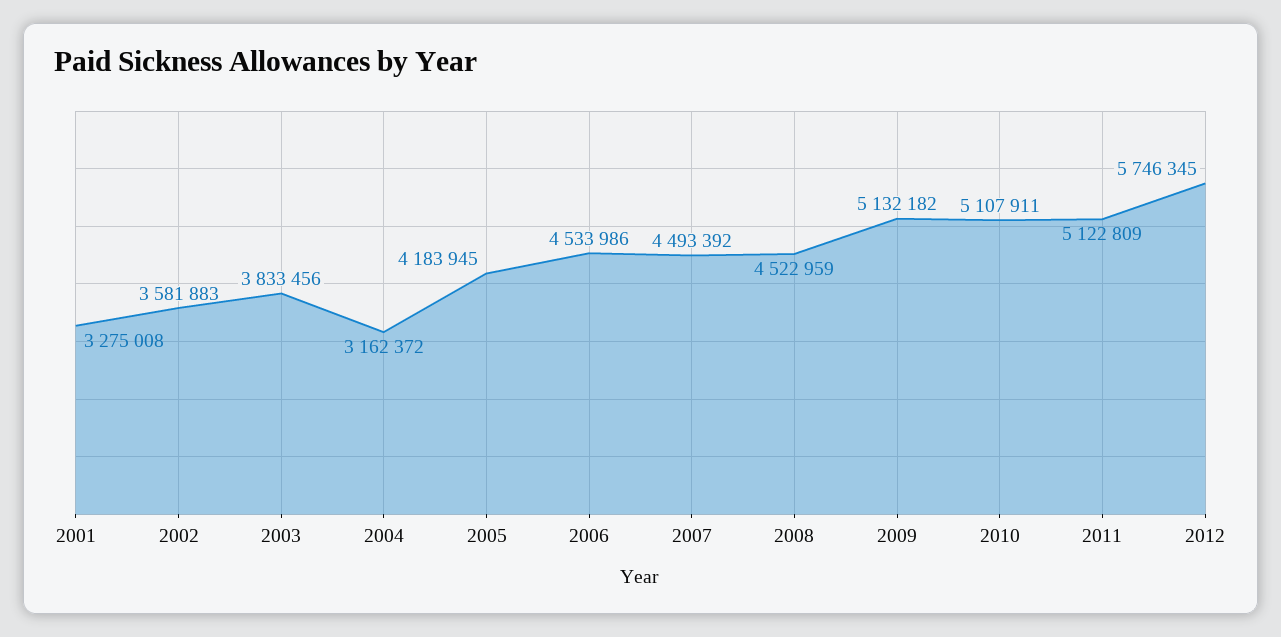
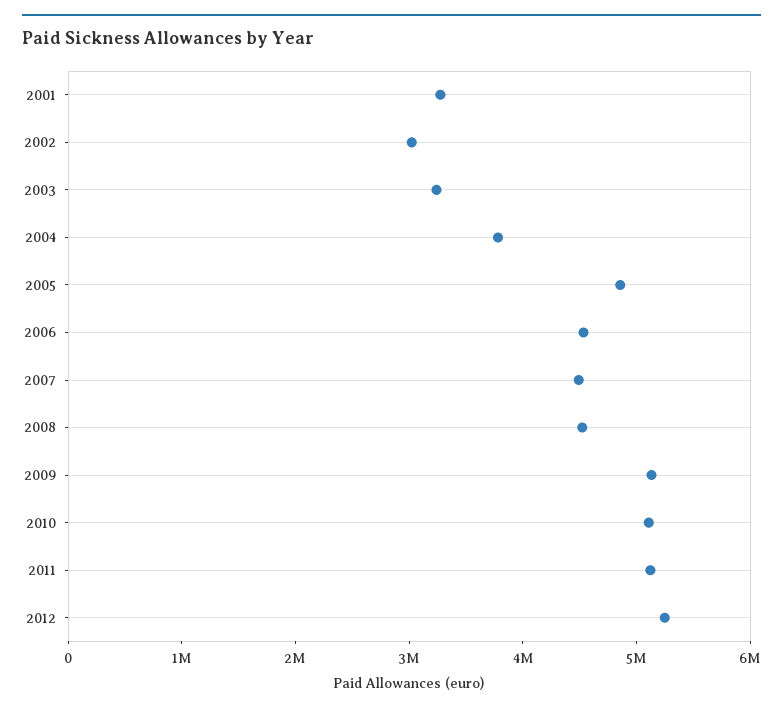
2002: 3581883 -> 3000000
2003: 3833456 -> 3200000
2004: 3162372 -> 3800000
2005: 4183945 -> 4800000
2012: 5746345 -> 5200000

